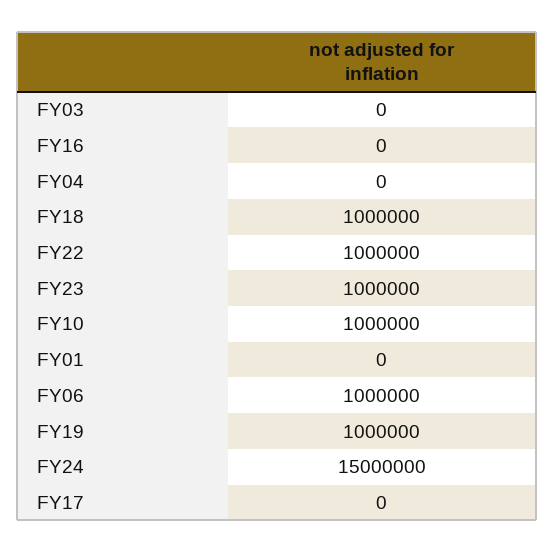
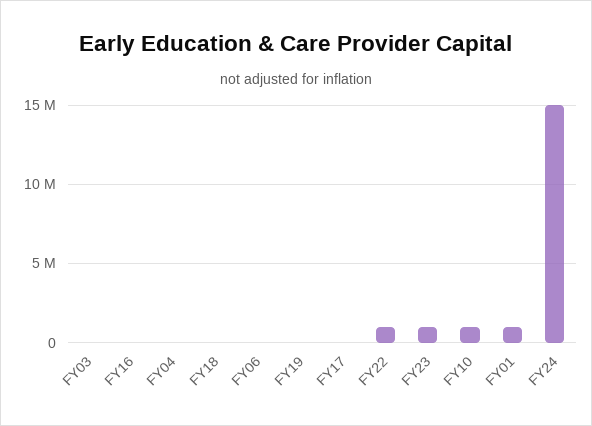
FY18: 1000000 -> 0
FY01: 0 -> 1000000
FY06: 1000000 -> 0
FY19: 1000000 -> 0

